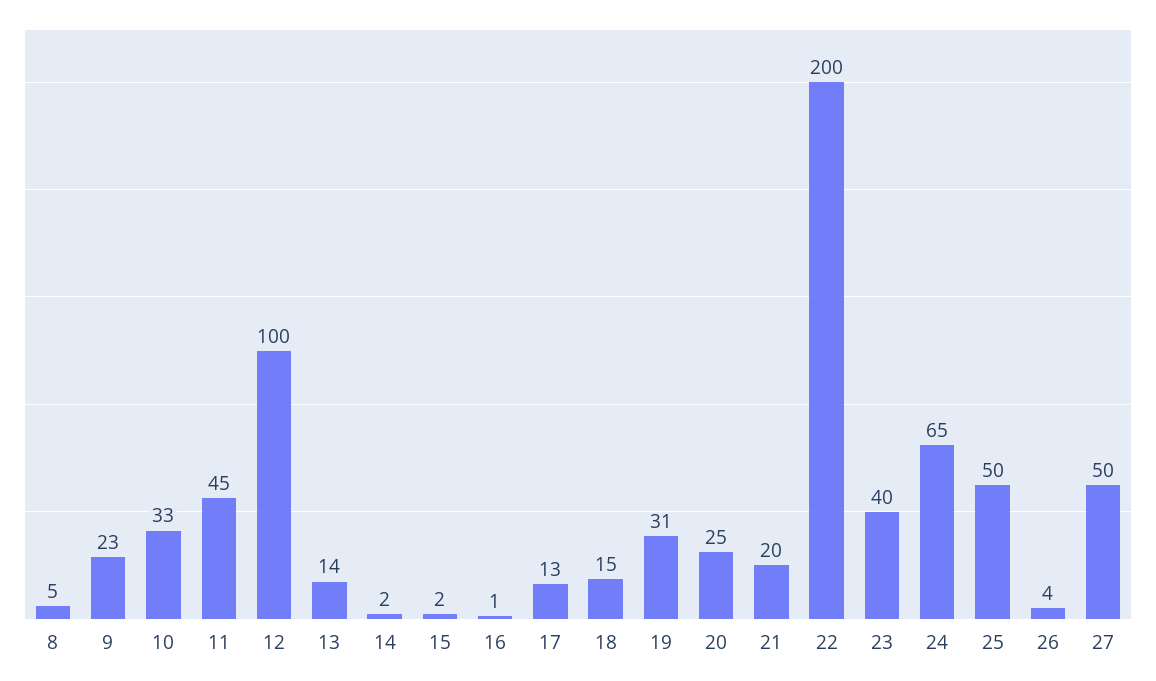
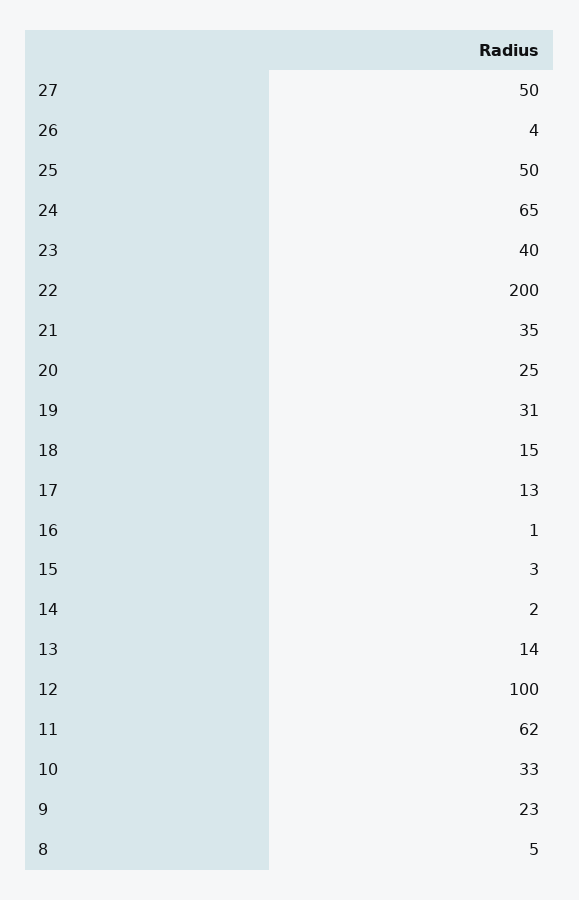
11: 45 -> 62
15: 2 -> 3
21: 20 -> 35

